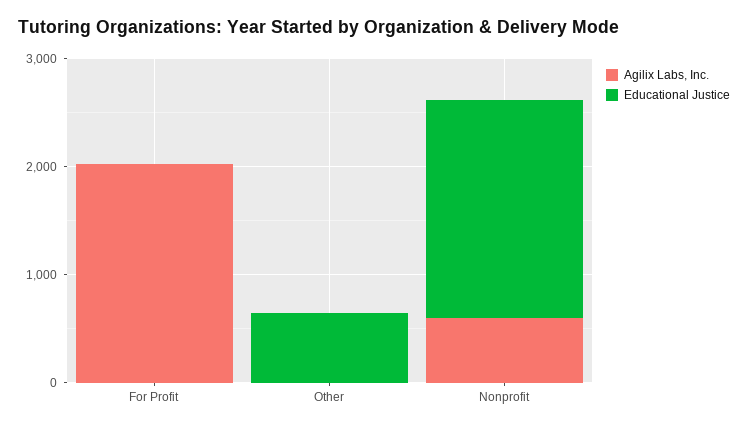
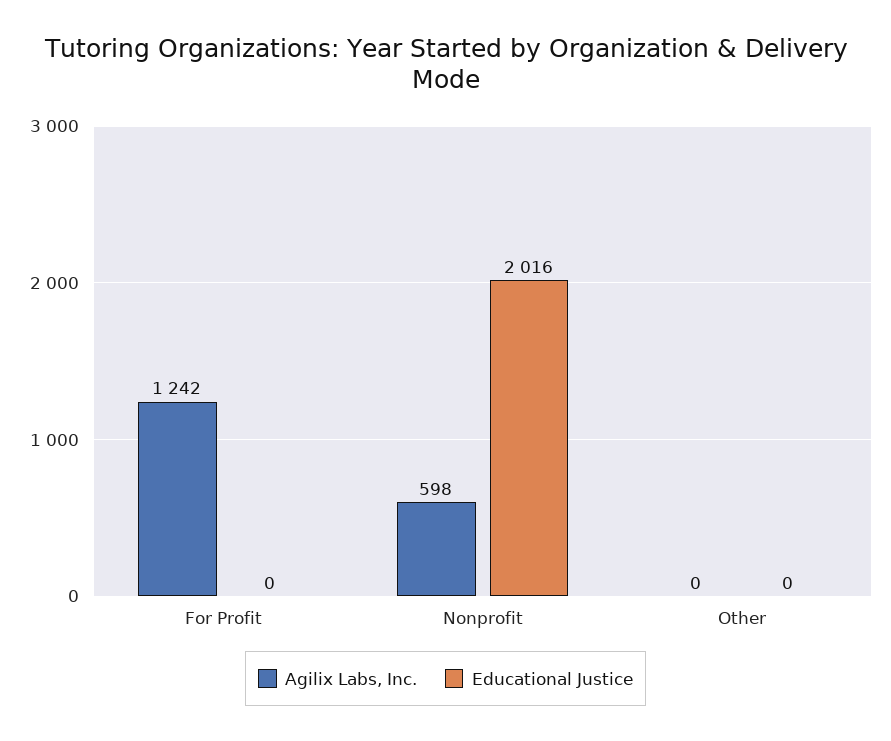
Agilix Labs, Inc., For Profit: 2000 -> 1242
Educational Justice, Other: 600 -> 0

